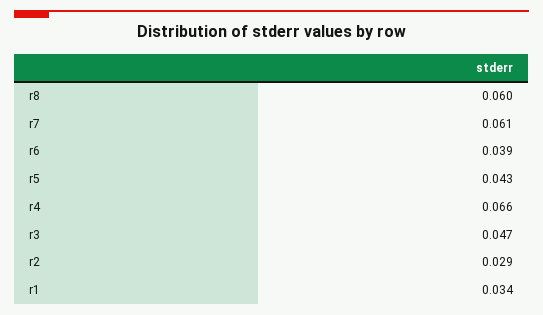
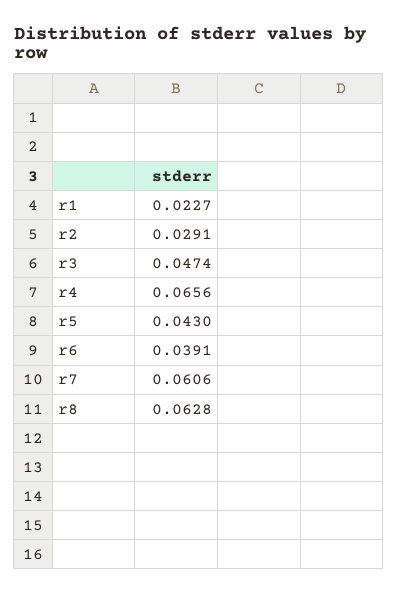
r8: 0.06 -> 0.0628
r1: 0.034 -> 0.0227

